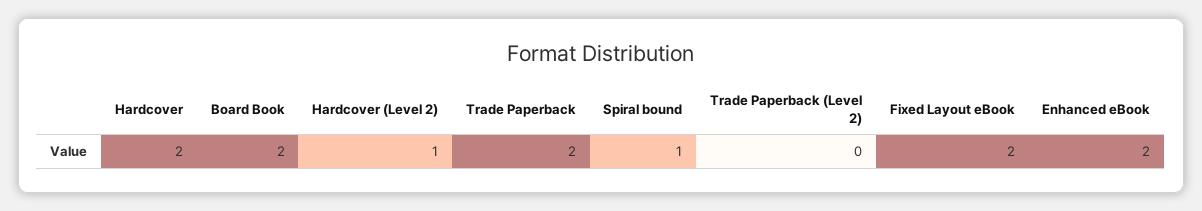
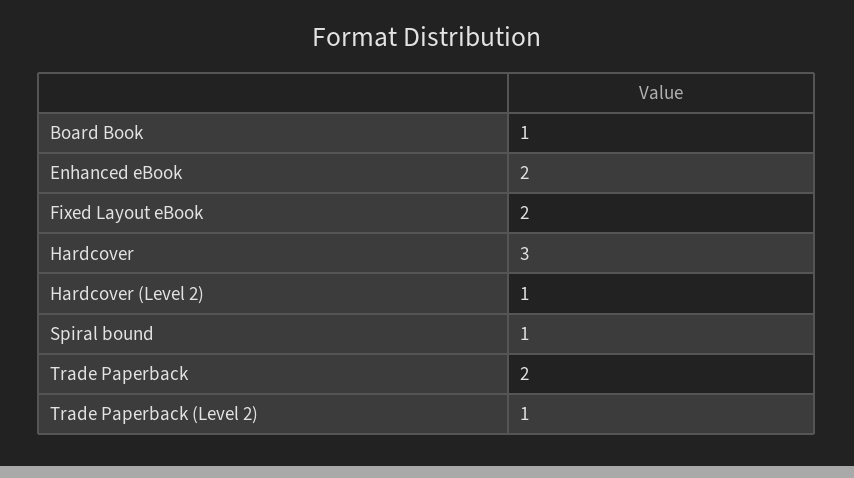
Hardcover: 2 -> 3
Board Book: 2 -> 1
Trade Paperback (Level 2): 0 -> 1

